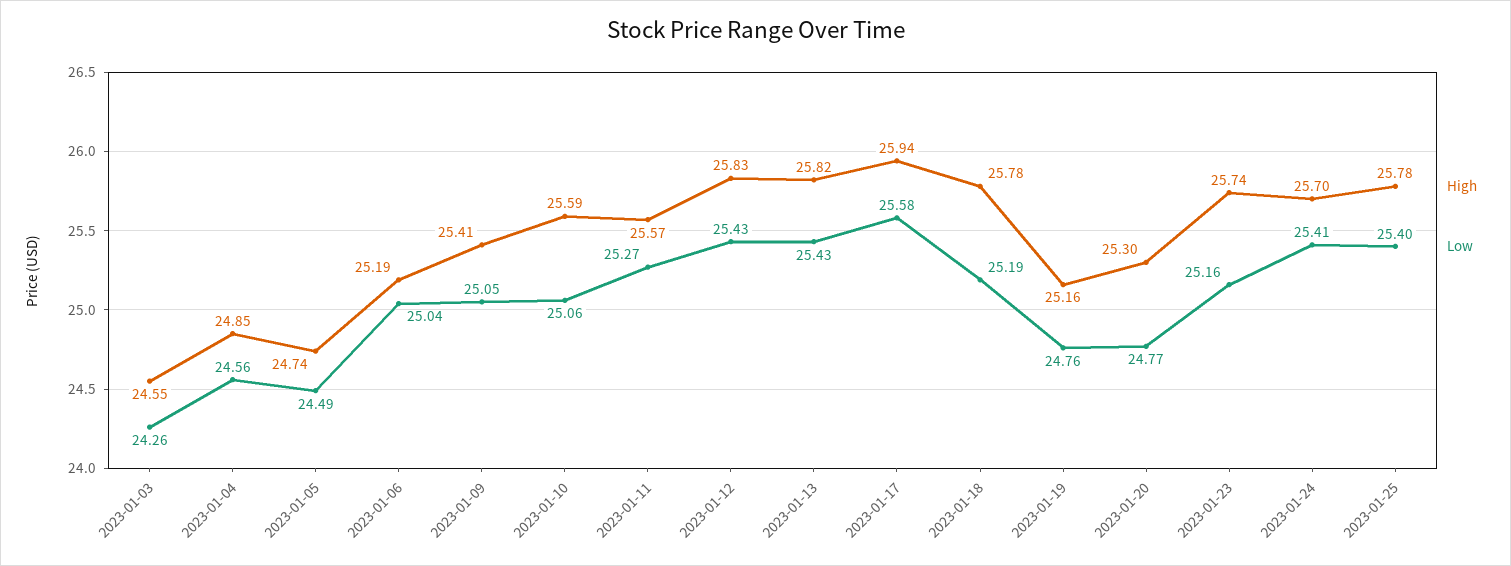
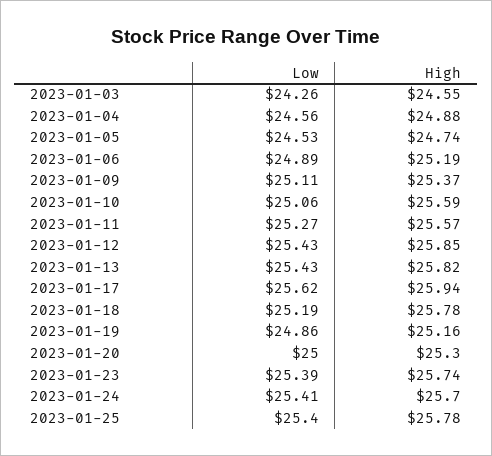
High, 2023-01-04: 24.85 -> 24.88
Low, 2023-01-05: 24.49 -> 24.53
Low, 2023-01-06: 25.04 -> 24.89
High, 2023-01-09: 25.41 -> 25.37
Low, 2023-01-09: 25.05 -> 25.11
High, 2023-01-12: 25.83 -> 25.85
Low, 2023-01-17: 25.58 -> 25.62
Low, 2023-01-19: 24.76 -> 24.86
Low, 2023-01-20: 24.77 -> 25
Low, 2023-01-23: 25.16 -> 25.39

